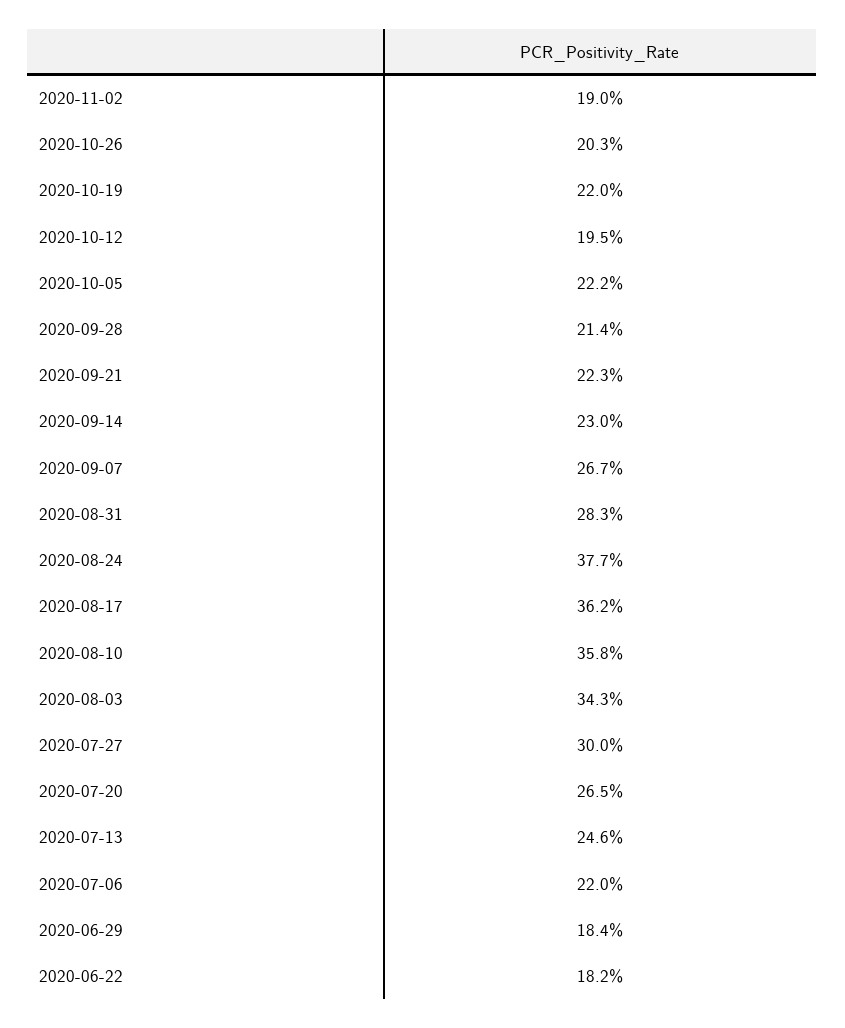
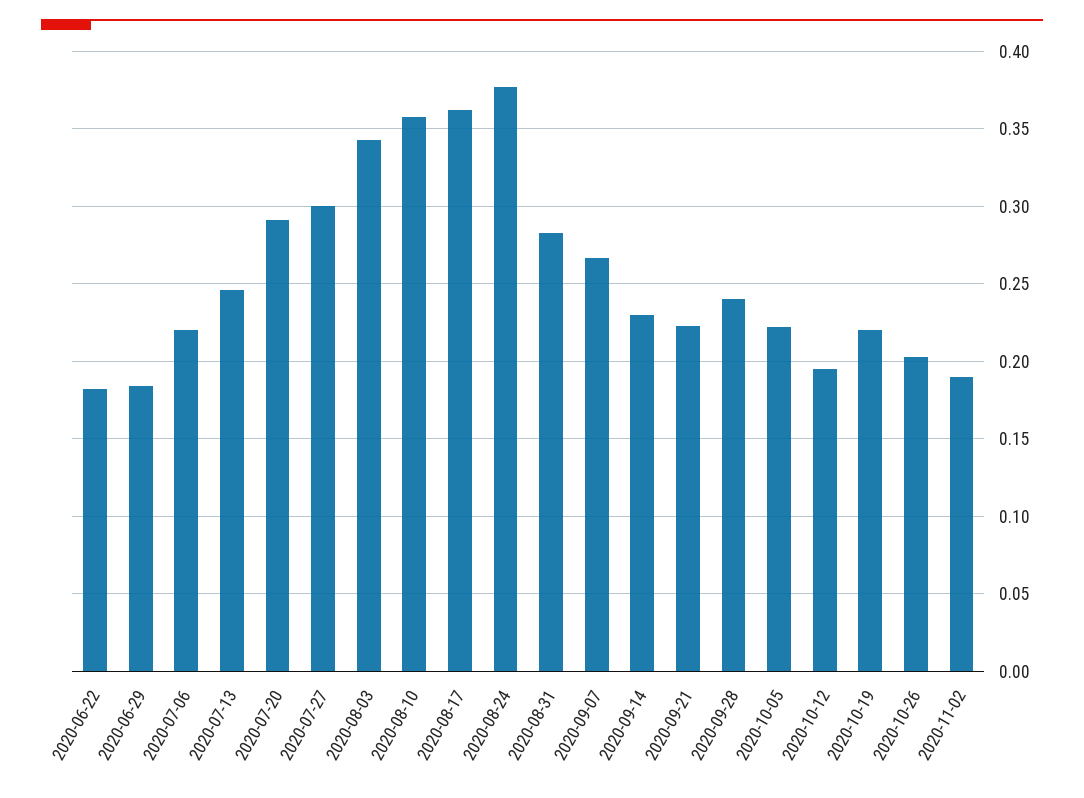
2020-09-28: 0.214 -> 0.24
2020-07-20: 0.265 -> 0.29

